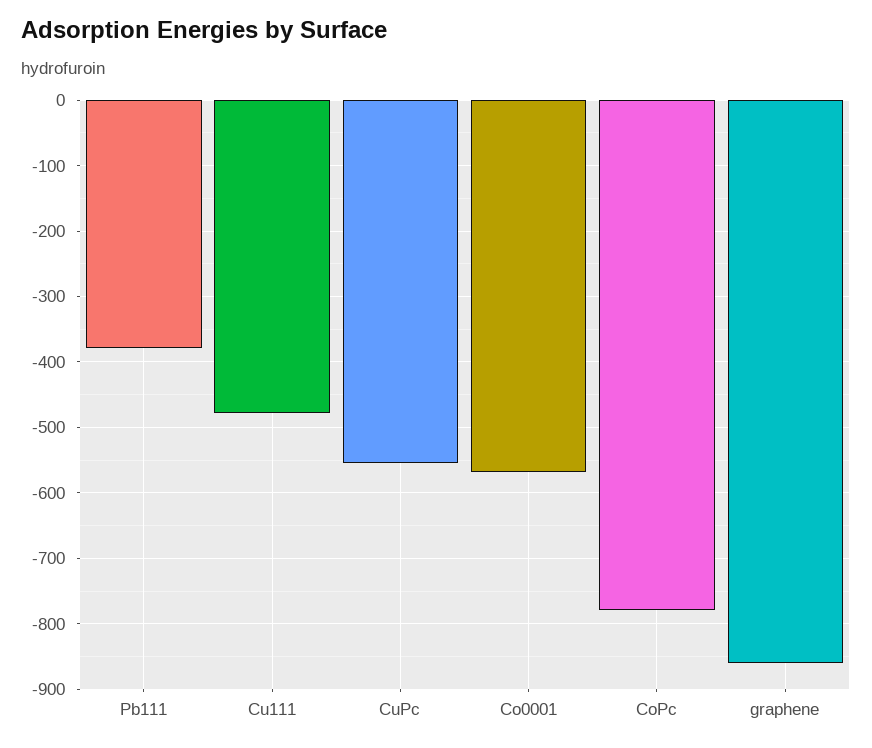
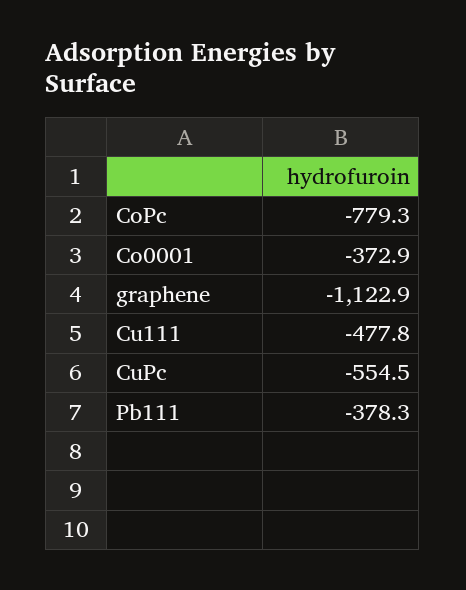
Co0001: -570 -> -372.9
graphene: -860 -> -1122.9

